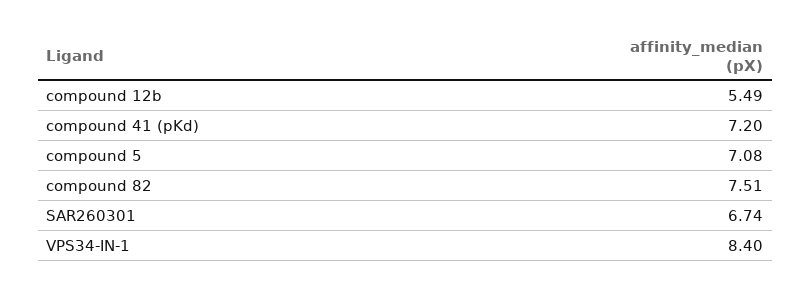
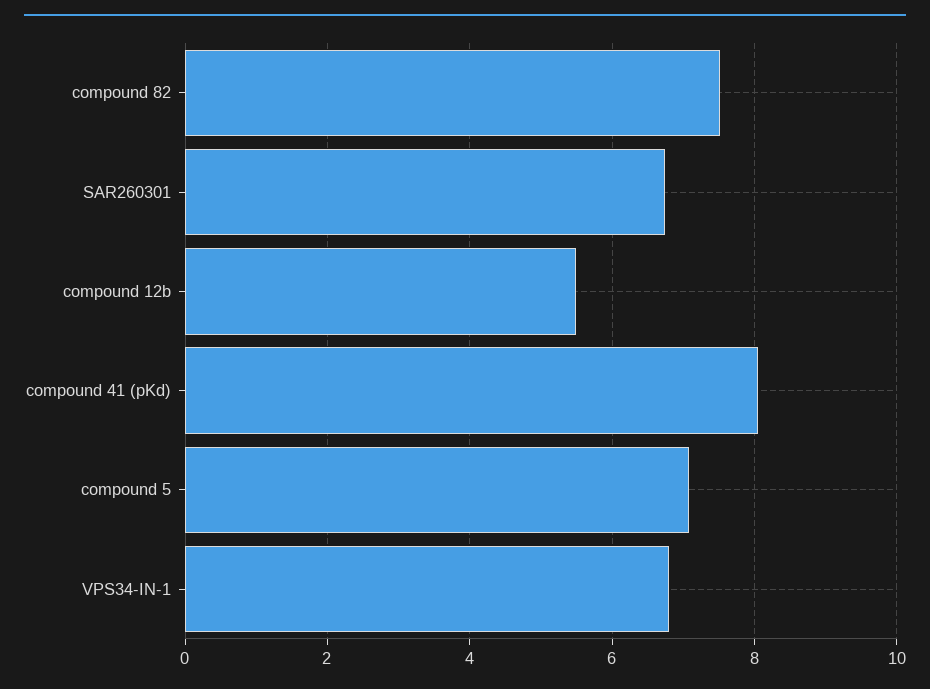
compound 41 (pKd): 7.2 -> 8
VPS34-IN-1: 8.4 -> 6.8

